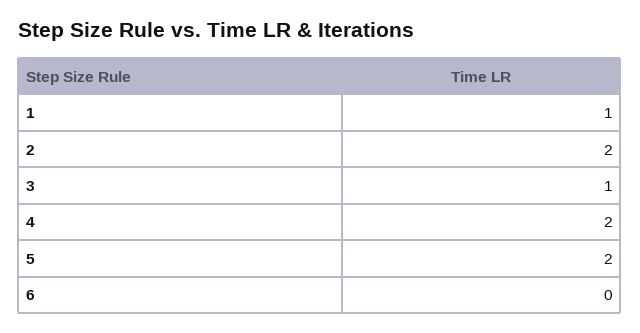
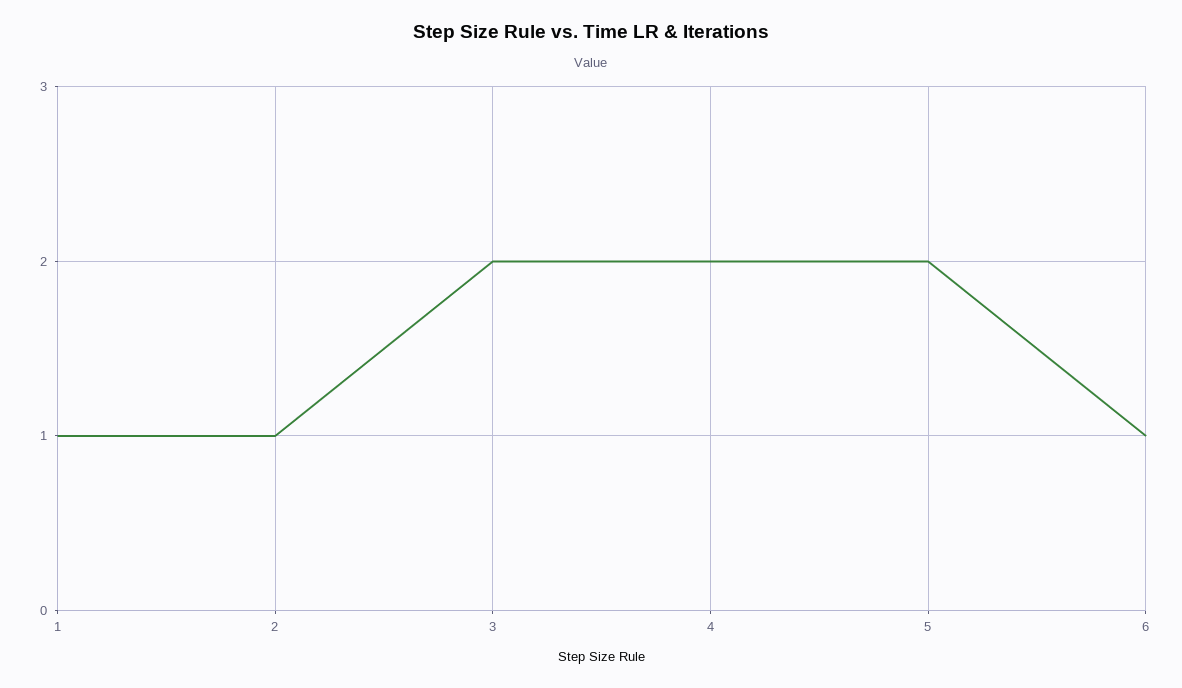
2: 2 -> 1
3: 1 -> 2
6: 0 -> 1

